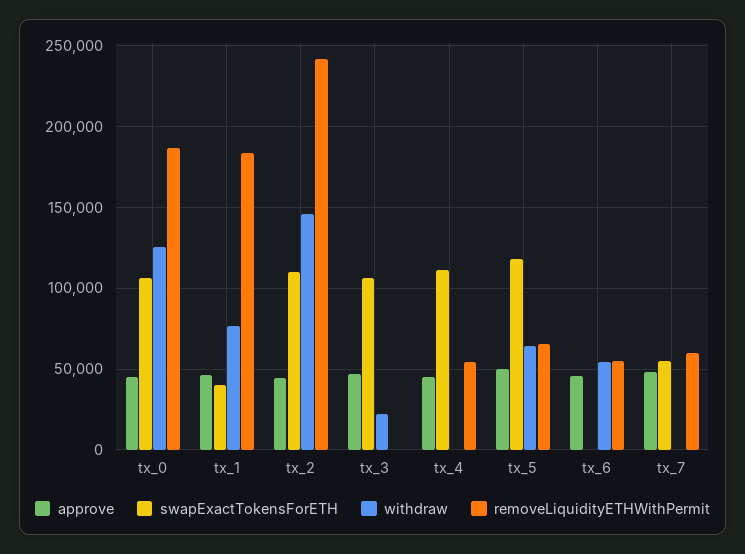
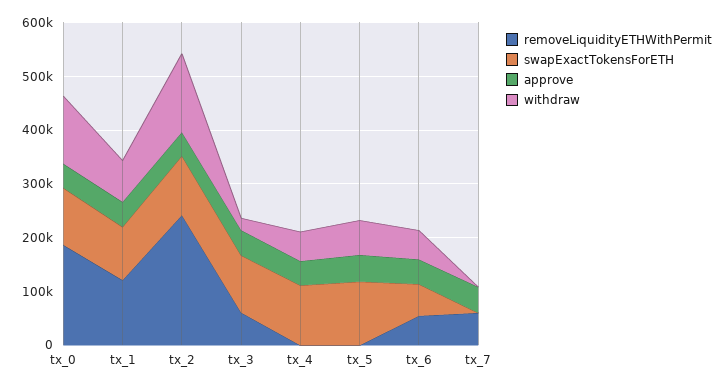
swapExactTokensForETH, tx_1: 40000 -> 100000
removeLiquidityETHWithPermit, tx_1: 185000 -> 120000
removeLiquidityETHWithPermit, tx_3: 0 -> 60000
withdraw, tx_4: 0 -> 60000
removeLiquidityETHWithPermit, tx_4: 55000 -> 0
removeLiquidityETHWithPermit, tx_5: 65000 -> 0
swapExactTokensForETH, tx_6: 0 -> 60000
swapExactTokensForETH, tx_7: 55000 -> 0

